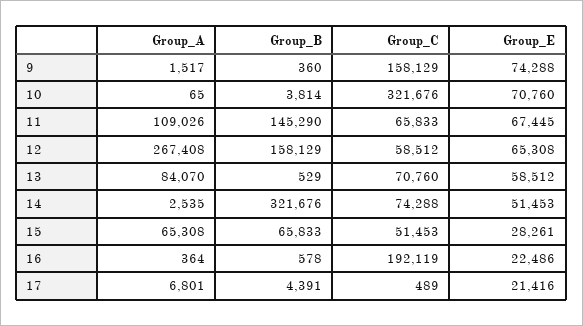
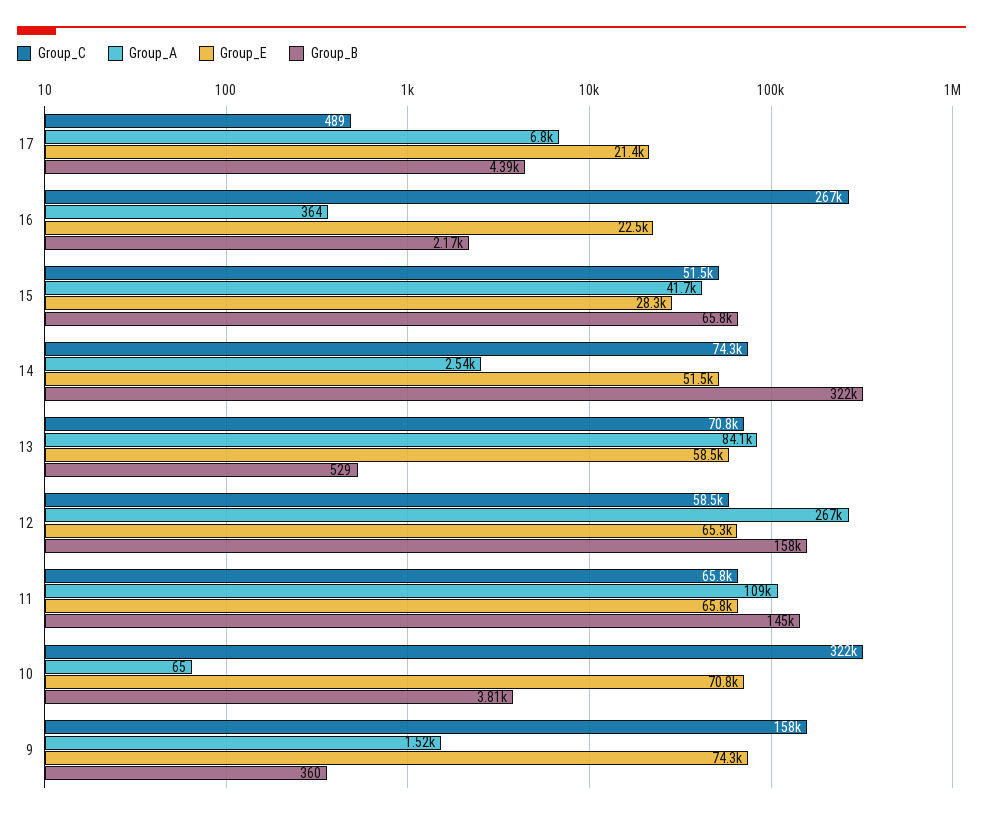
Group_E, 11: 67445 -> 65800
Group_A, 15: 65308 -> 41700
Group_B, 16: 578 -> 2170
Group_C, 16: 192119 -> 267000

